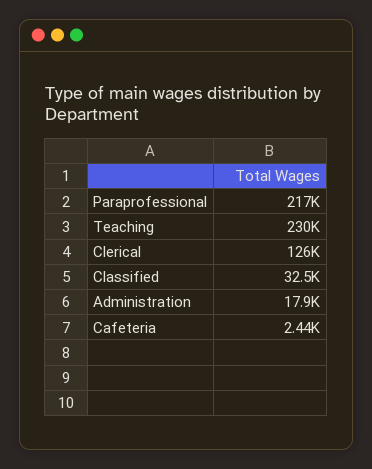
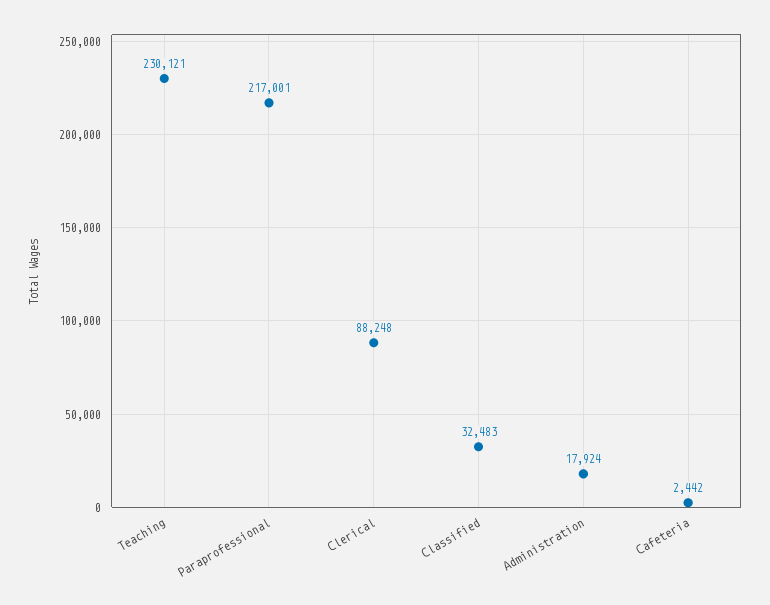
Clerical: 126000 -> 88248

